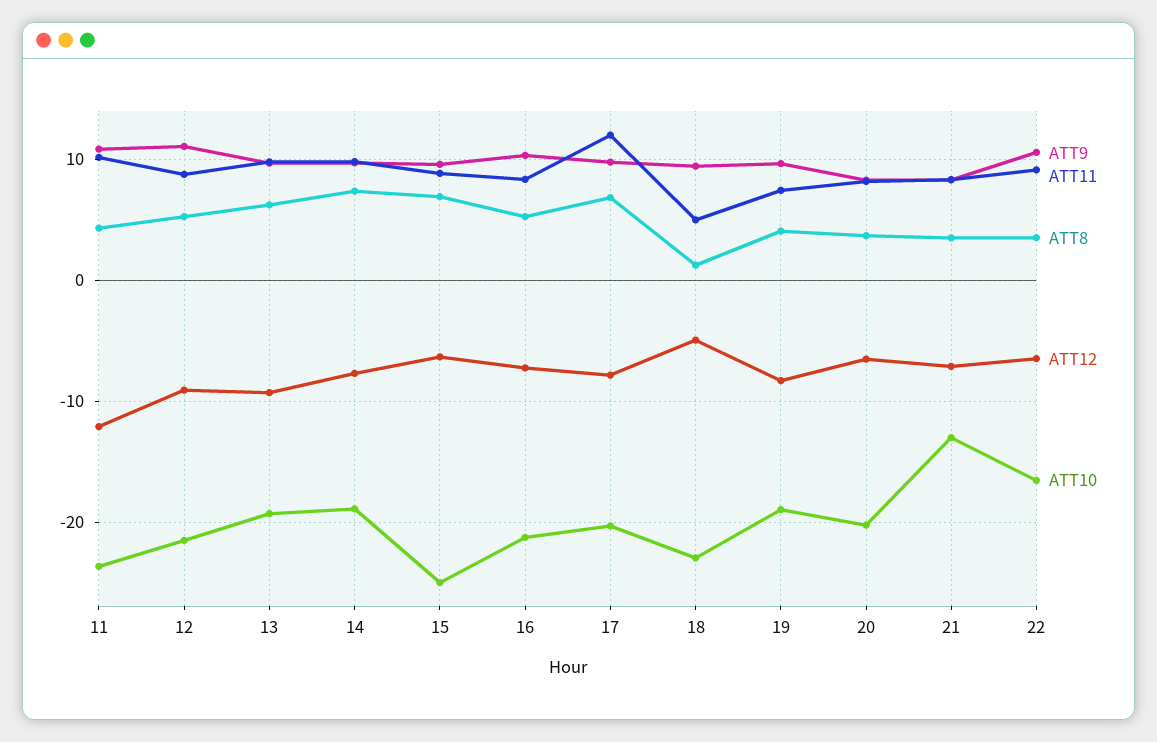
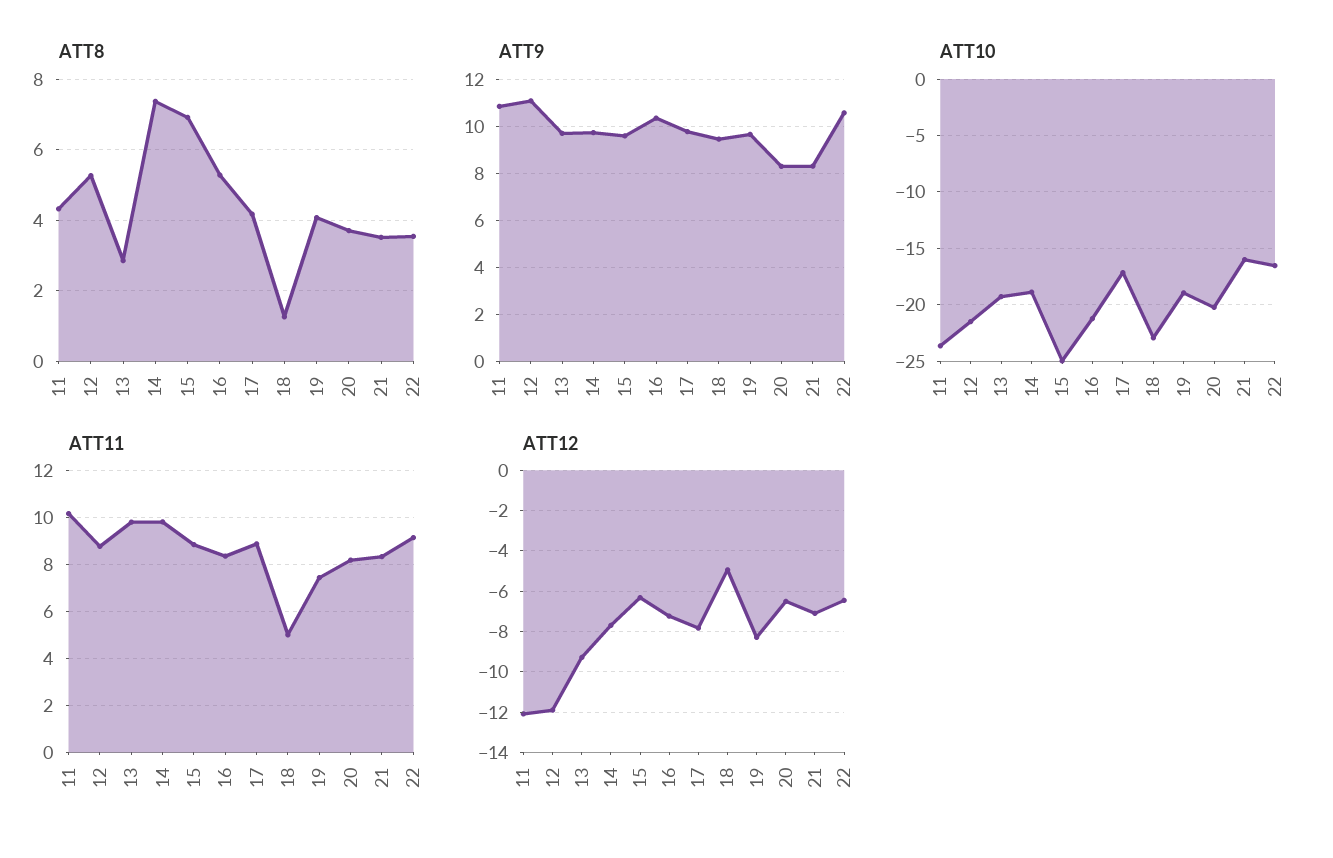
ATT12, 12: -9 -> -12
ATT8, 13: 6 -> 2.8
ATT11, 17: 12 -> 9
ATT8, 17: 7 -> 4.2
ATT10, 17: -20 -> -17
ATT10, 21: -13 -> -16

